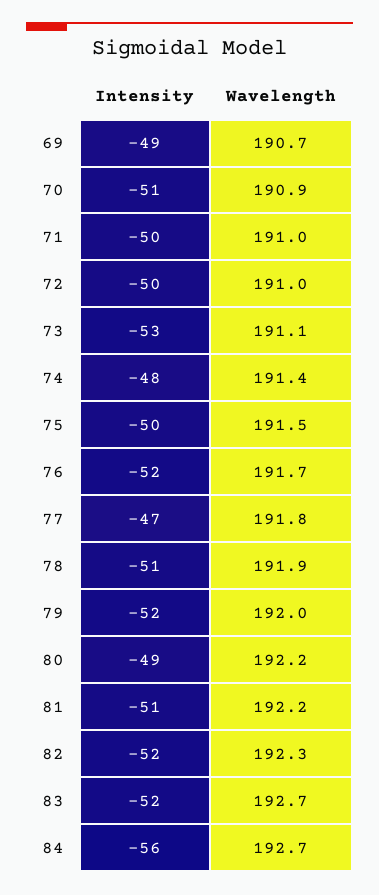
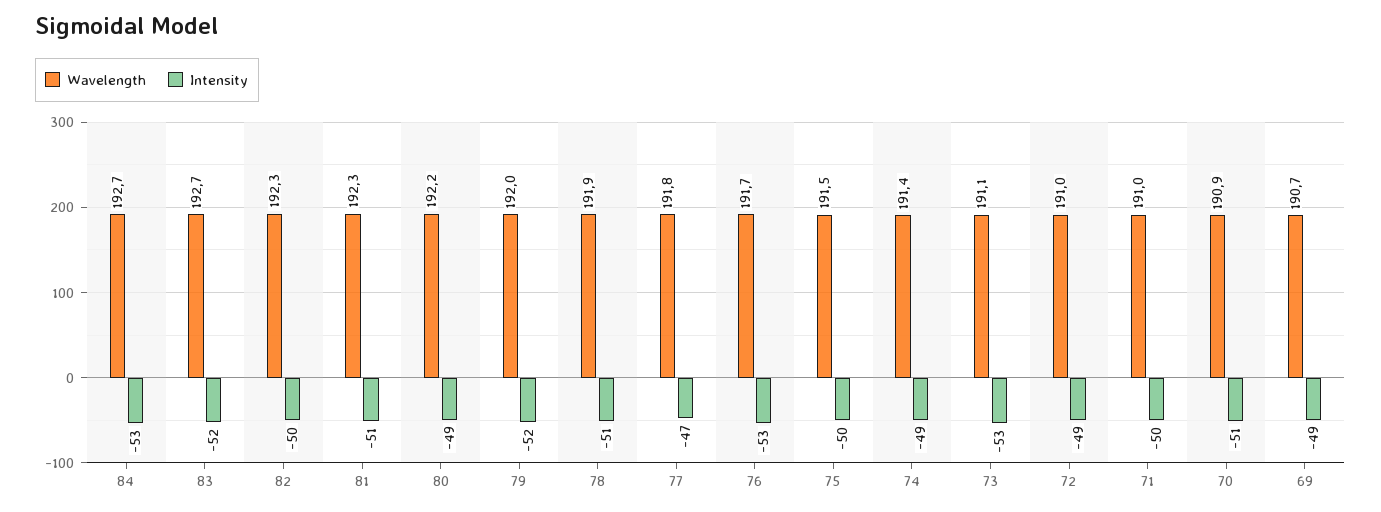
Intensity, 72: -50 -> -49
Intensity, 74: -48 -> -49
Intensity, 76: -52 -> -53
Wavelength, 81: 192.2 -> 192.3
Intensity, 82: -52 -> -50
Intensity, 84: -56 -> -53

